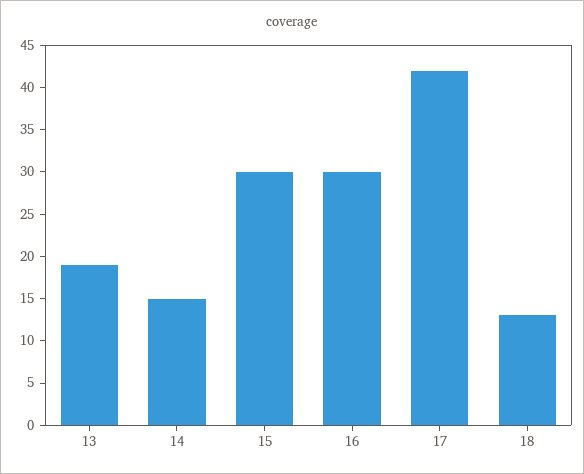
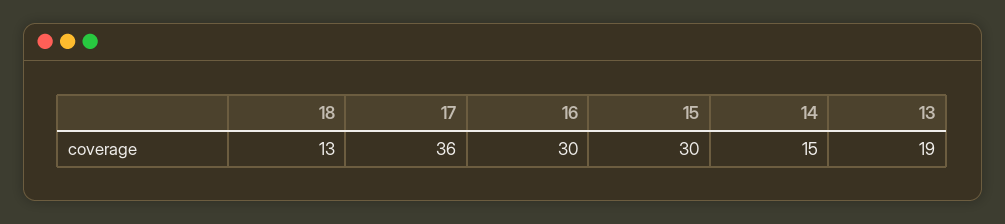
17: 42 -> 36

